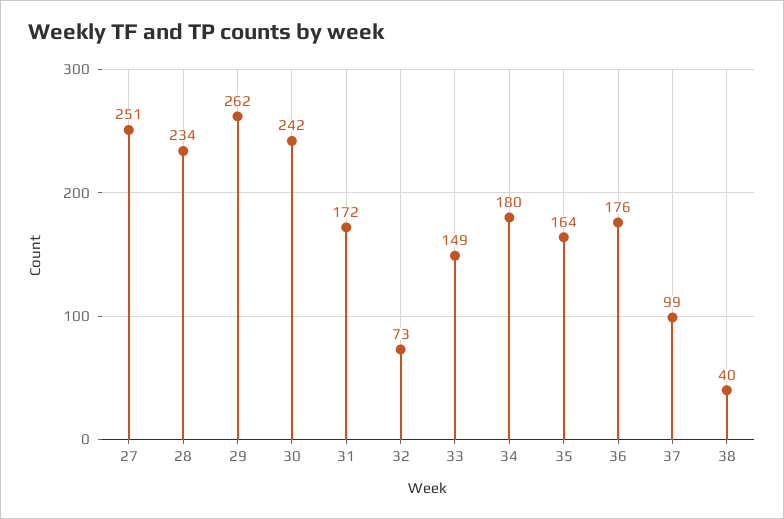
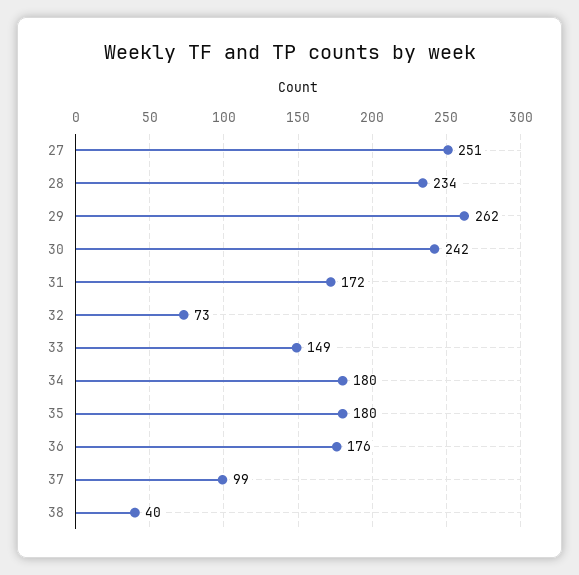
35: 164 -> 180

